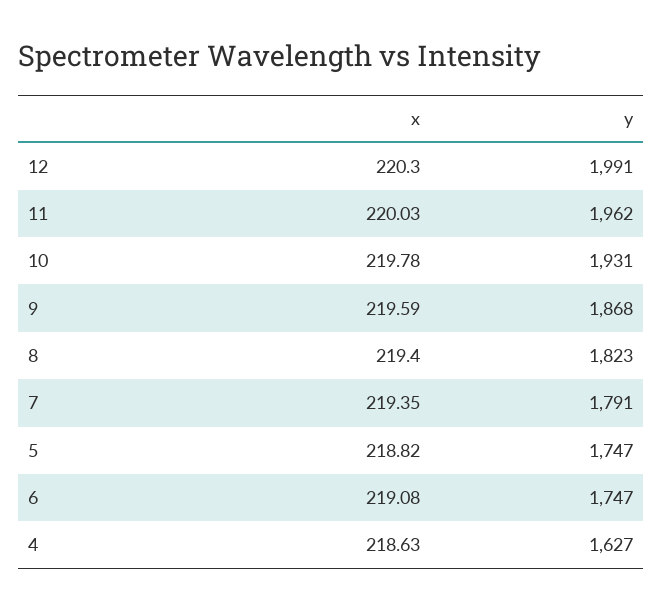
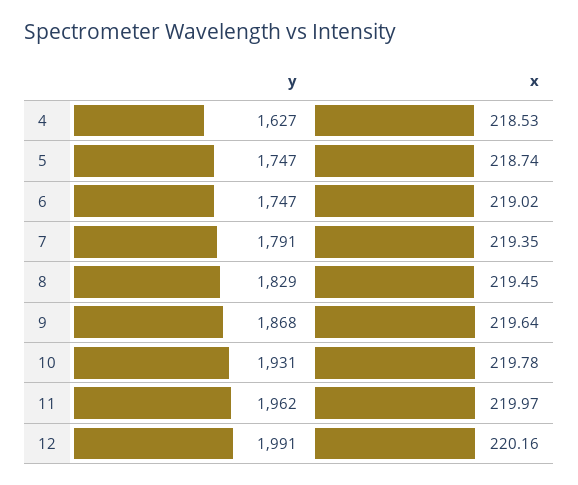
x, 12: 220.3 -> 220.16
x, 11: 220.03 -> 219.97
x, 9: 219.59 -> 219.64
x, 8: 219.4 -> 219.45
y, 8: 1823 -> 1829
x, 5: 218.82 -> 218.74
x, 6: 219.08 -> 219.02
x, 4: 218.63 -> 218.53

